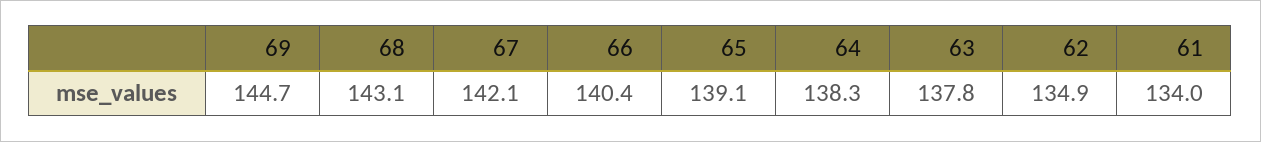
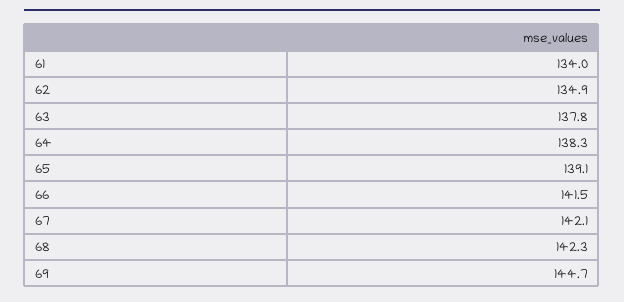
68: 143.1 -> 142.3
66: 140.4 -> 141.5

